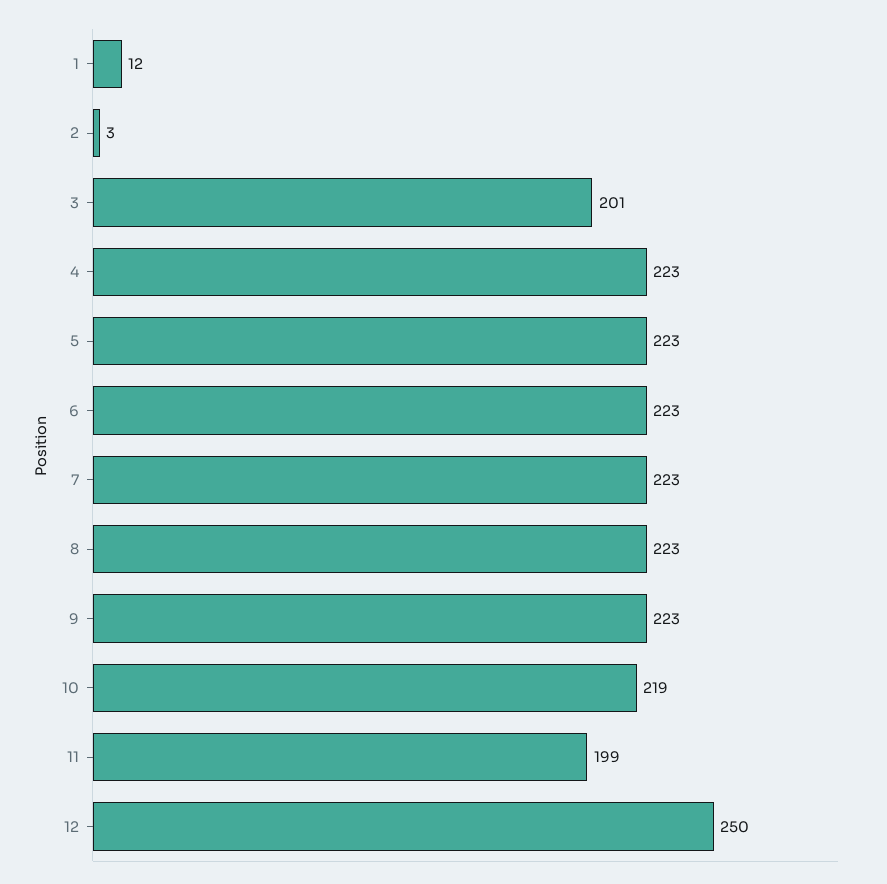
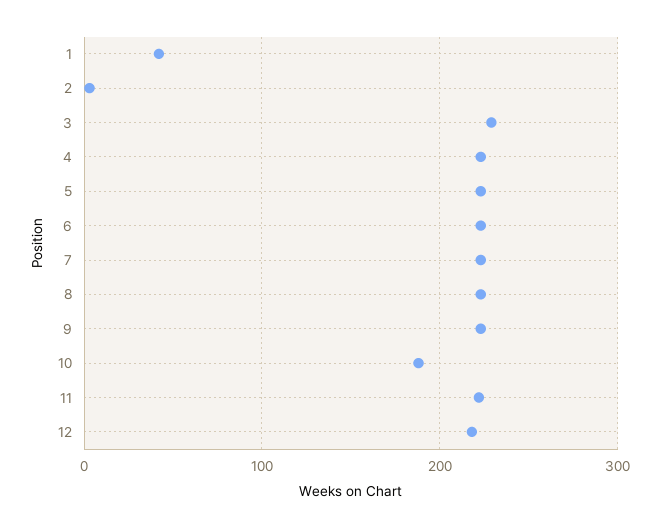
1: 12 -> 40
3: 201 -> 230
10: 219 -> 190
11: 199 -> 220
12: 250 -> 220

